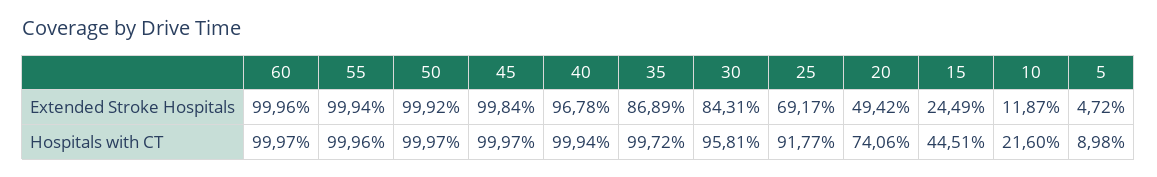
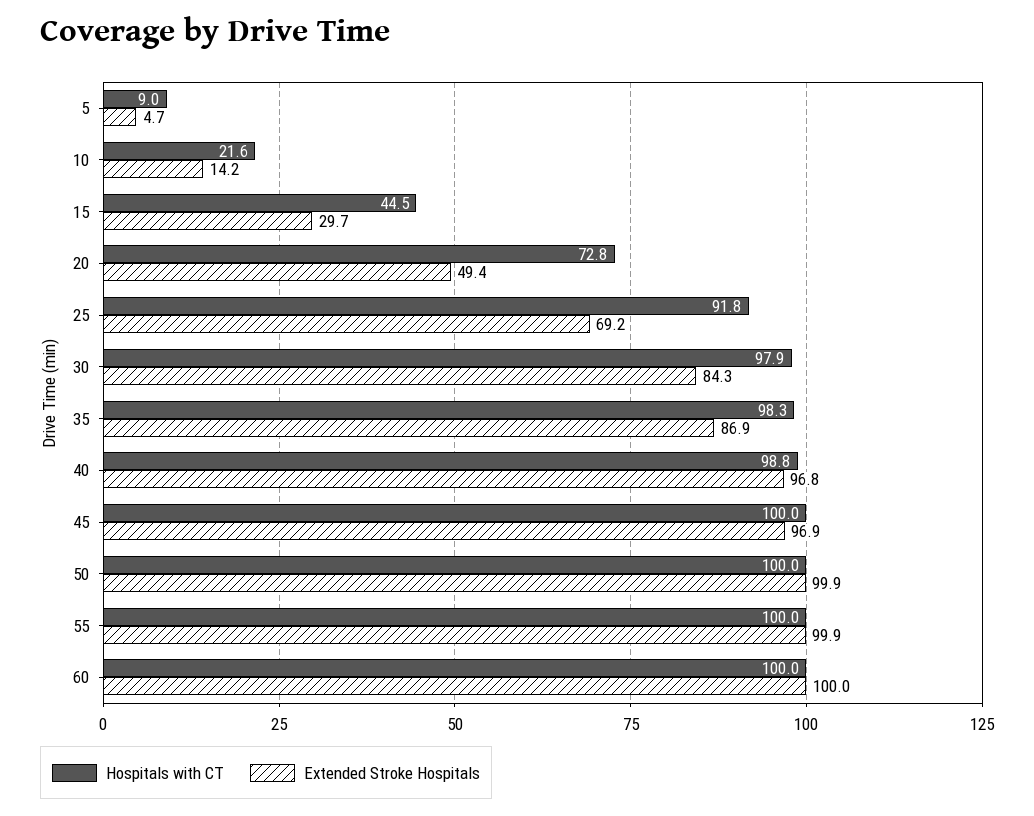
Extended Stroke Hospitals, 45: 99.84 -> 96.9
Extended Stroke Hospitals, 15: 24.49 -> 29.7
Extended Stroke Hospitals, 10: 11.87 -> 14.2
Hospitals with CT, 40: 99.94 -> 98.8
Hospitals with CT, 35: 99.72 -> 98.3
Hospitals with CT, 30: 95.81 -> 97.9
Hospitals with CT, 20: 74.06 -> 72.8

